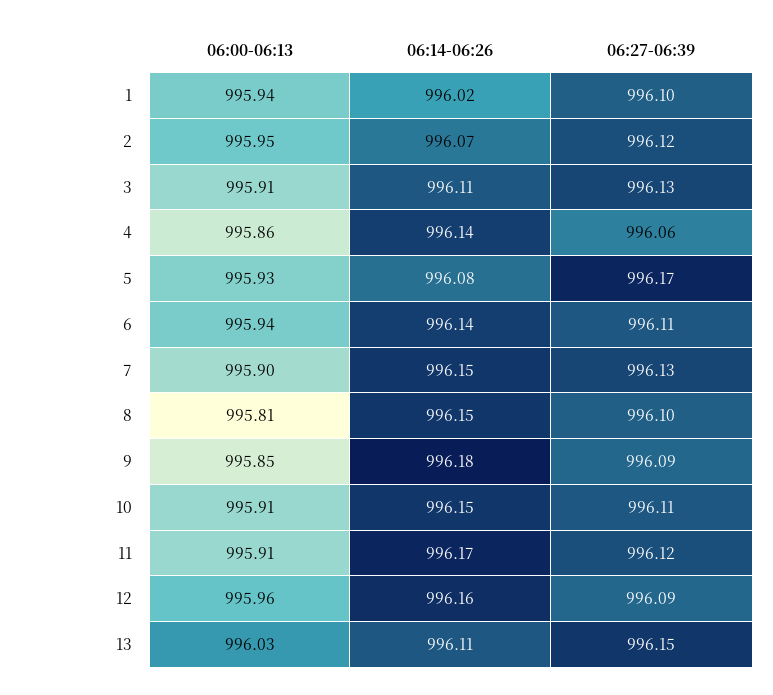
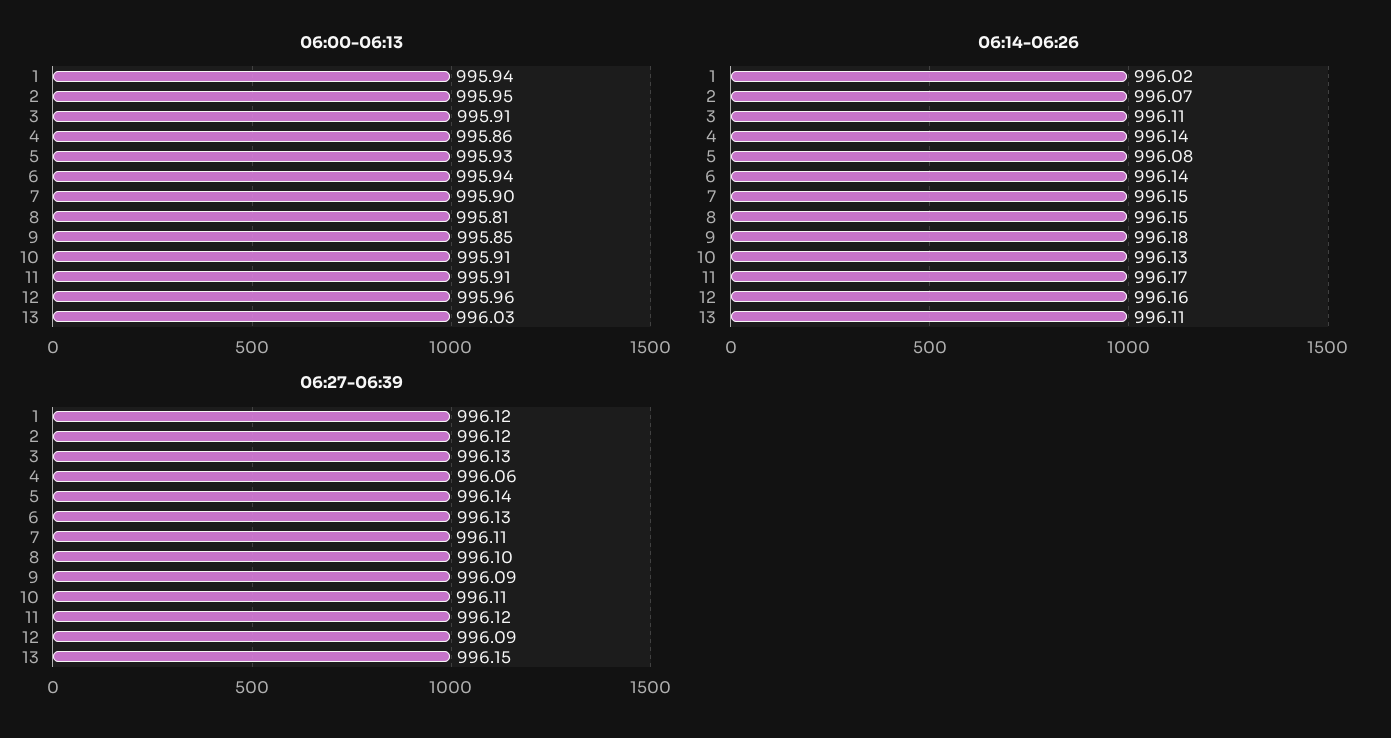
06:27-06:39, 1: 996.1 -> 996.12
06:27-06:39, 5: 996.17 -> 996.14
06:27-06:39, 6: 996.11 -> 996.13
06:27-06:39, 7: 996.13 -> 996.11
06:14-06:26, 10: 996.15 -> 996.13

